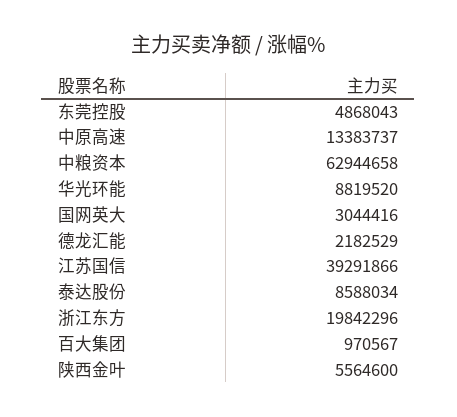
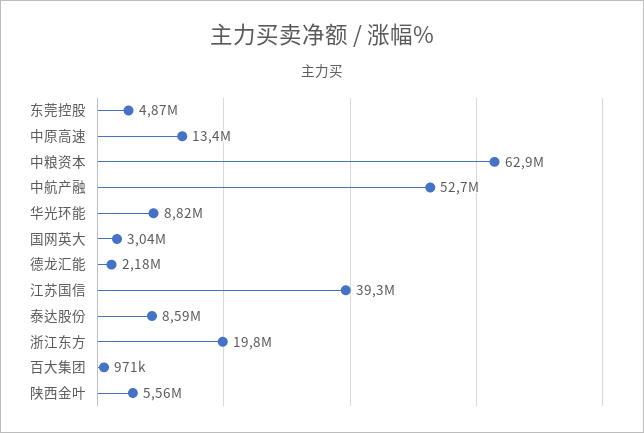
中航产融: none -> 52700000

